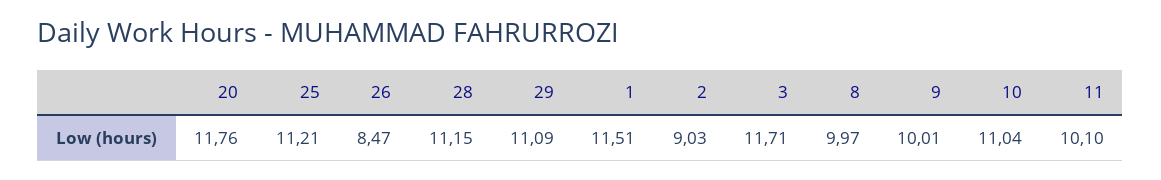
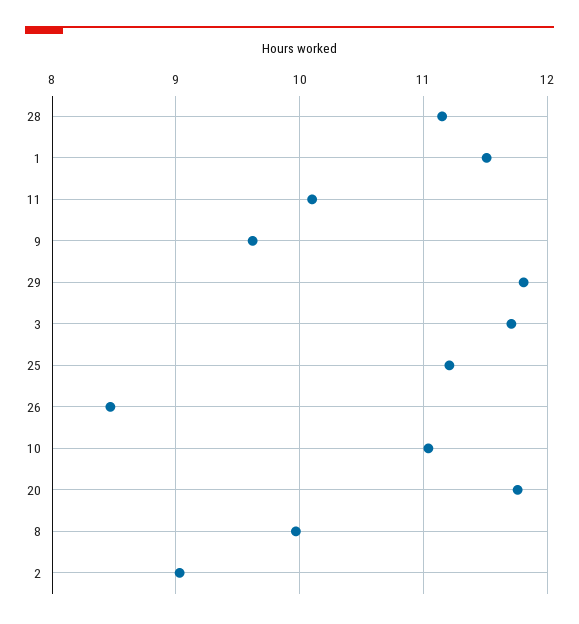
29: 11.09 -> 11.8
9: 10.01 -> 9.6

